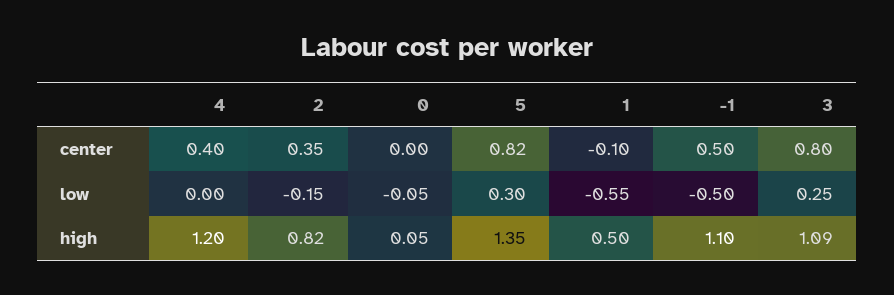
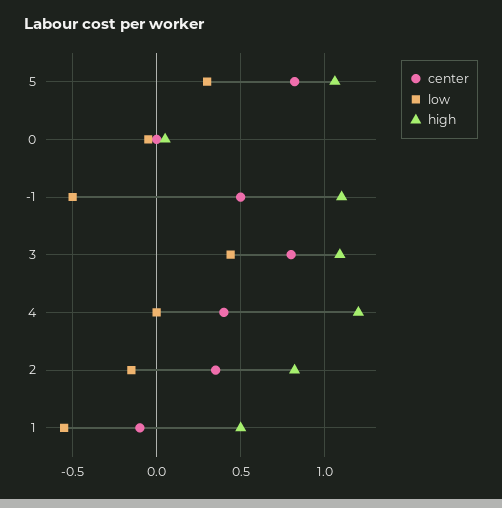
low, 3: 0.25 -> 0.45
high, 5: 1.35 -> 1.05

